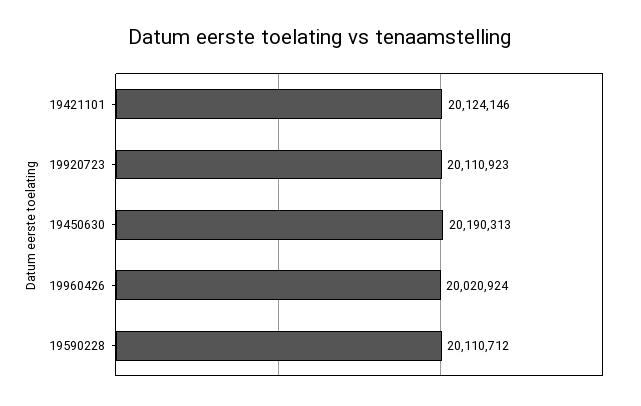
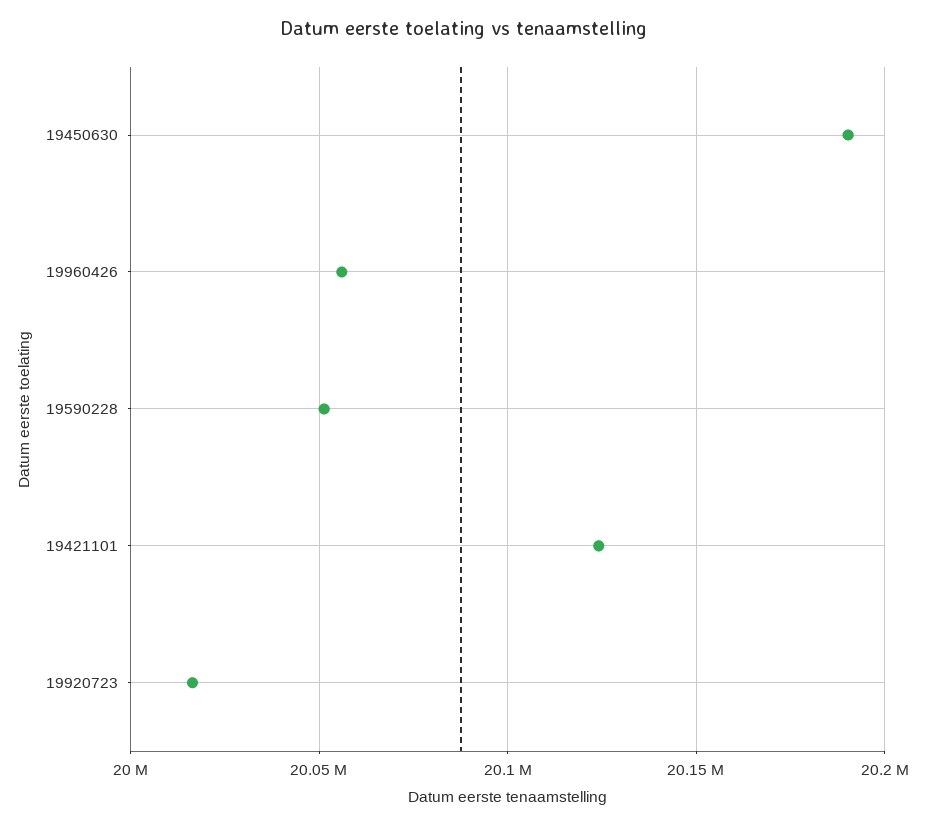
19920723: 20110923 -> 20015000
19960426: 20020924 -> 20055000
19590228: 20110712 -> 20050000

